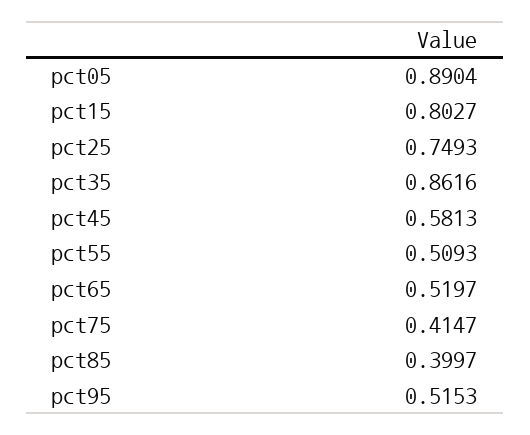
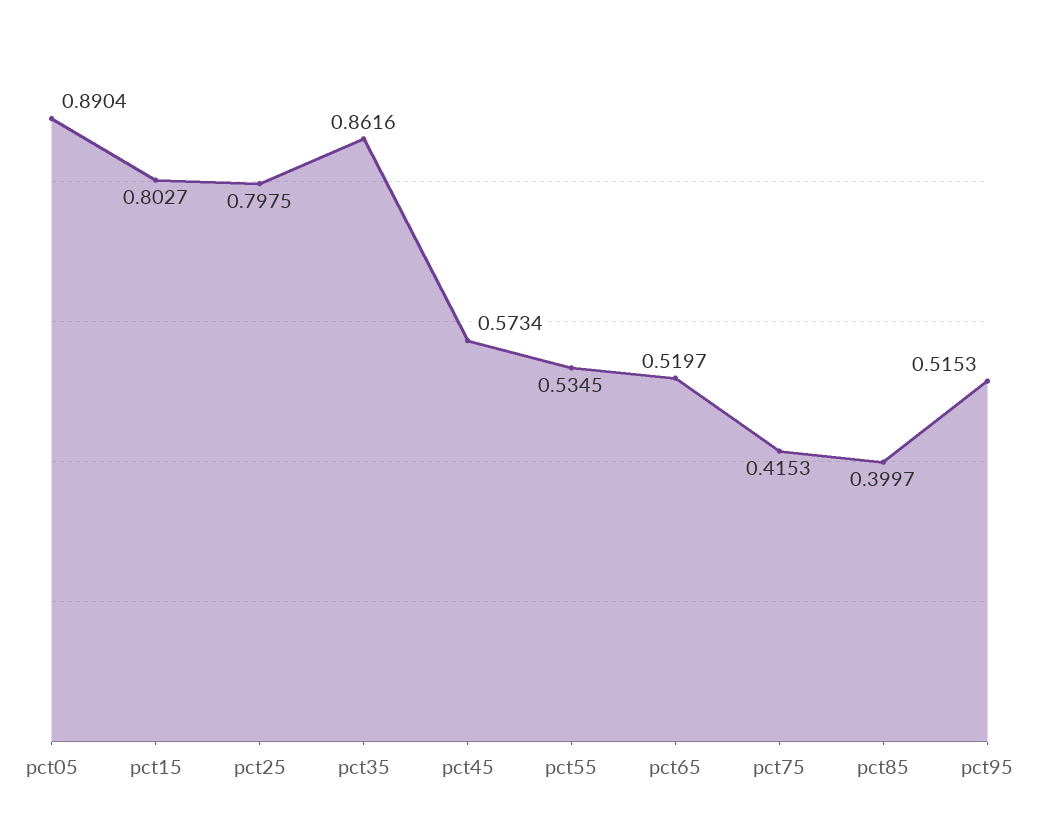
pct25: 0.7493 -> 0.7975
pct45: 0.5813 -> 0.5734
pct55: 0.5093 -> 0.5345
pct75: 0.4147 -> 0.4153

